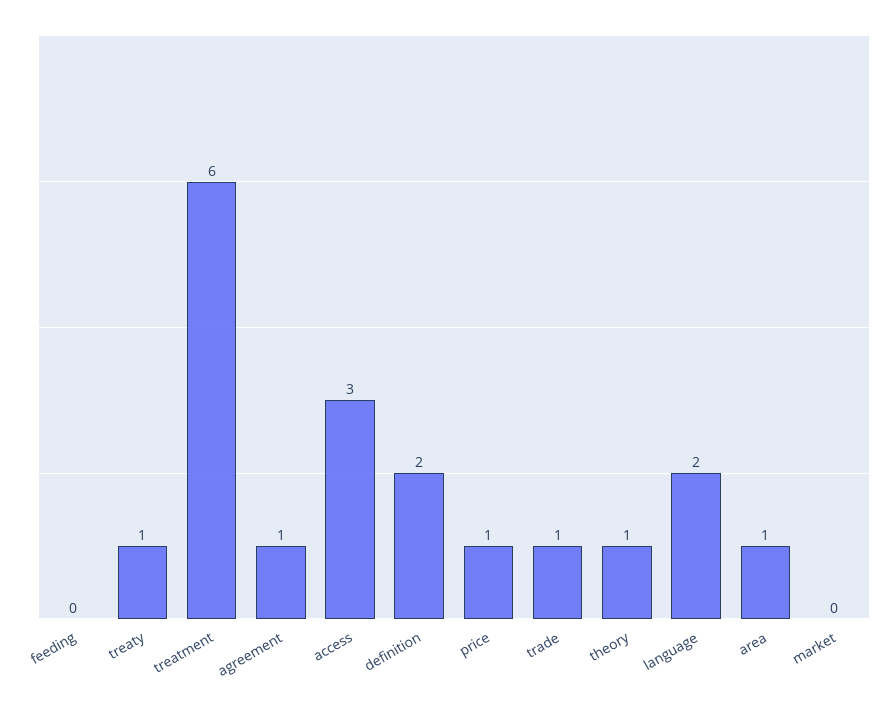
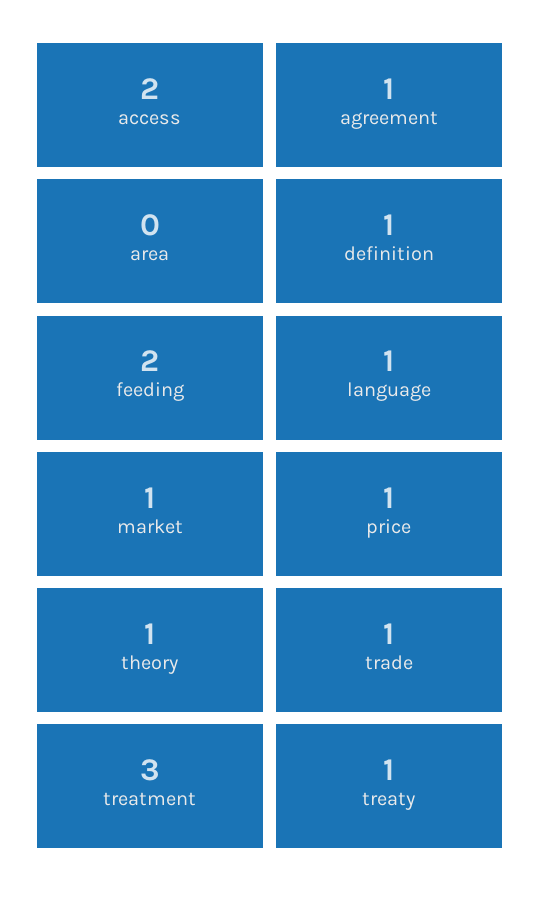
feeding: 0 -> 2
treatment: 6 -> 3
access: 3 -> 2
definition: 2 -> 1
language: 2 -> 1
area: 1 -> 0
market: 0 -> 1

